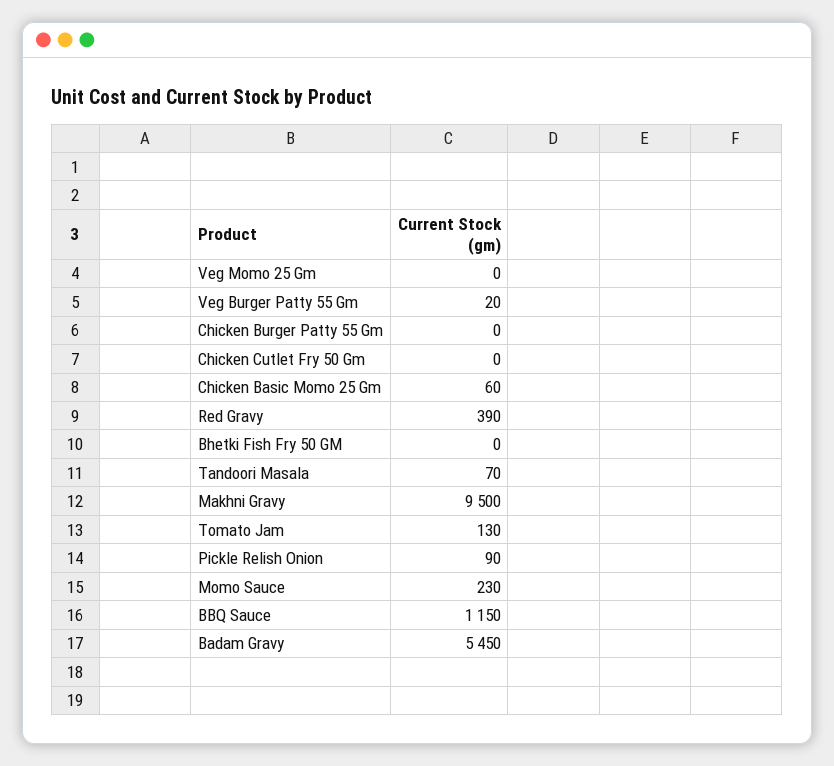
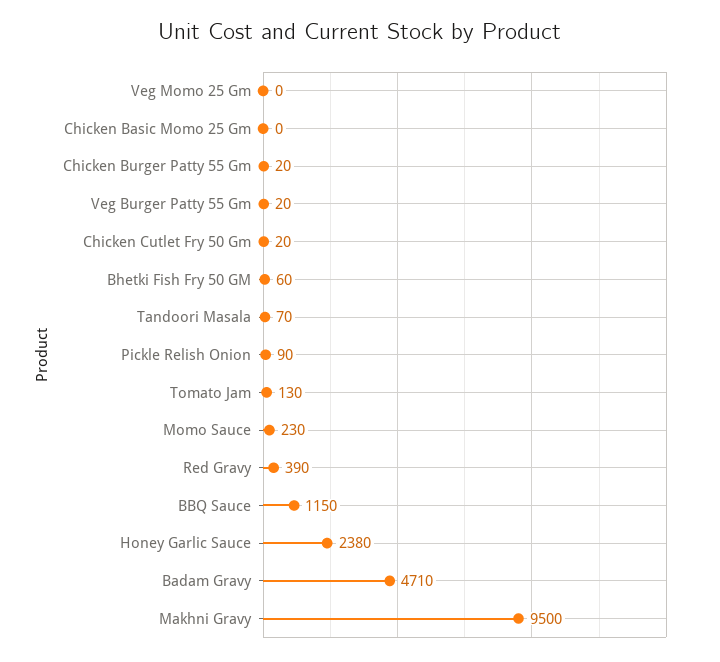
Chicken Burger Patty 55 Gm: 0 -> 20
Chicken Cutlet Fry 50 Gm: 0 -> 20
Chicken Basic Momo 25 Gm: 60 -> 0
Bhetki Fish Fry 50 GM: 0 -> 60
Badam Gravy: 5450 -> 4710
Honey Garlic Sauce: none -> 2380

